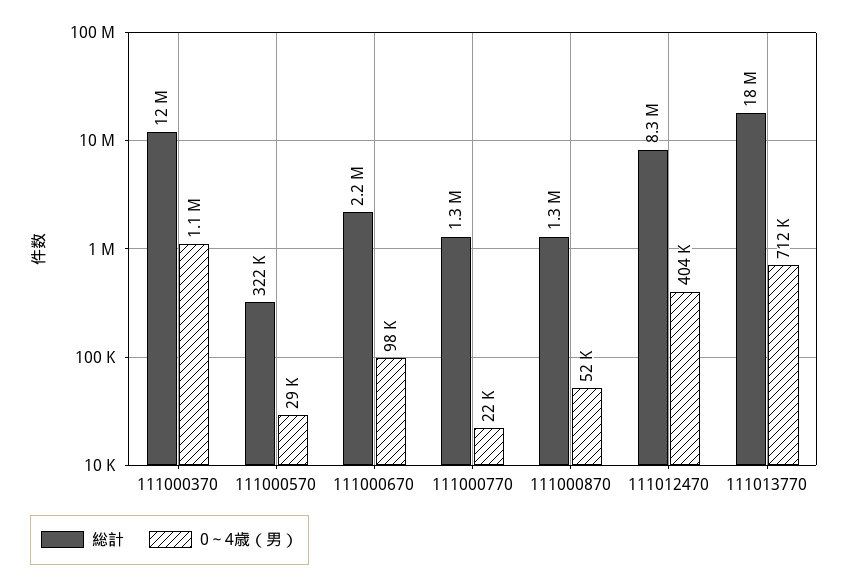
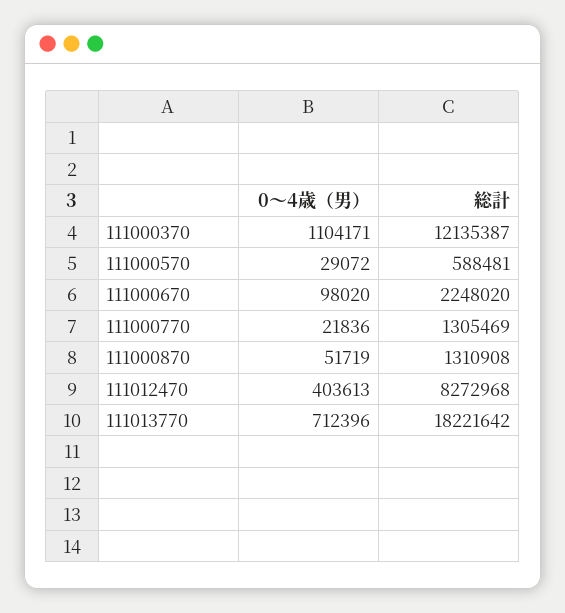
総計, 111000570: 322000 -> 588481

